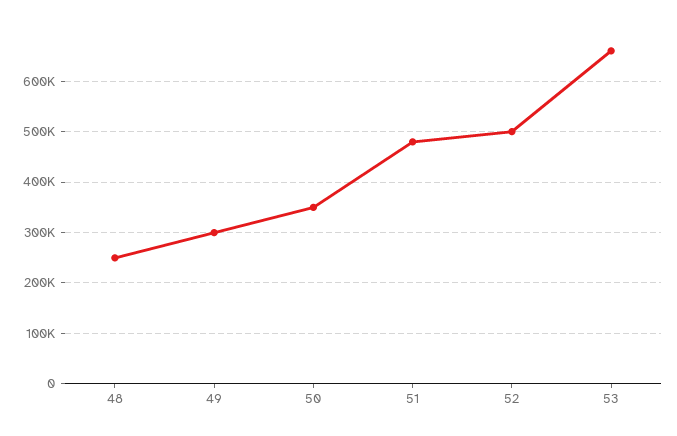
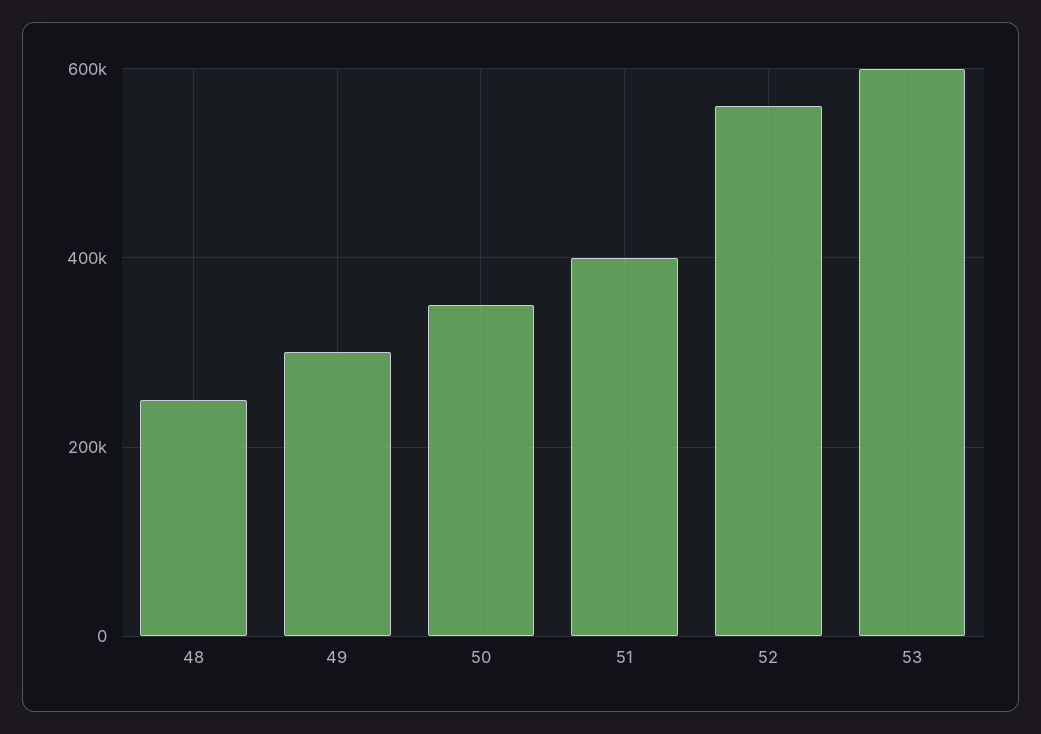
51: 480000 -> 400000
52: 500000 -> 560000
53: 660000 -> 600000

